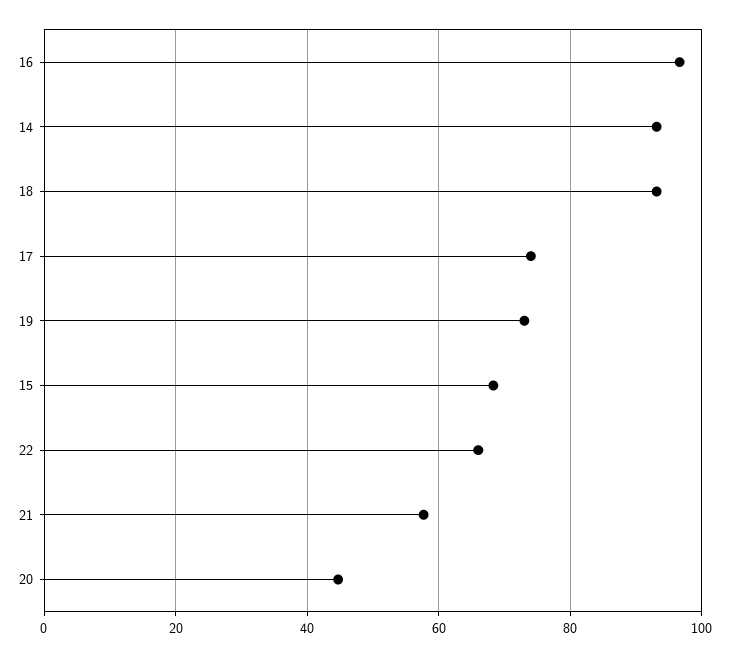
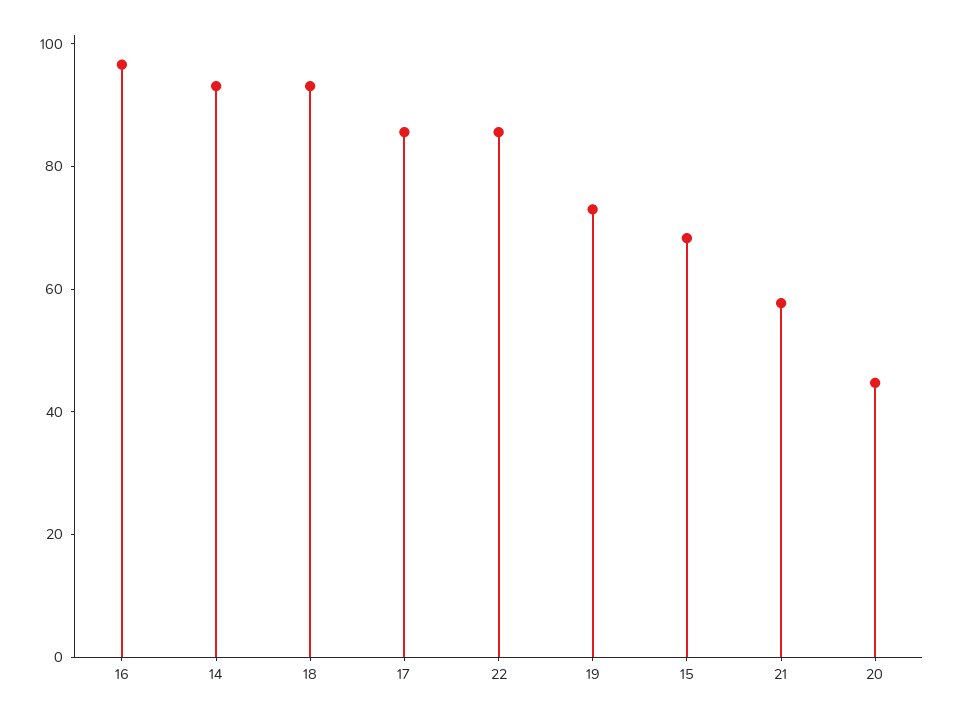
17: 74 -> 85
22: 66 -> 85

